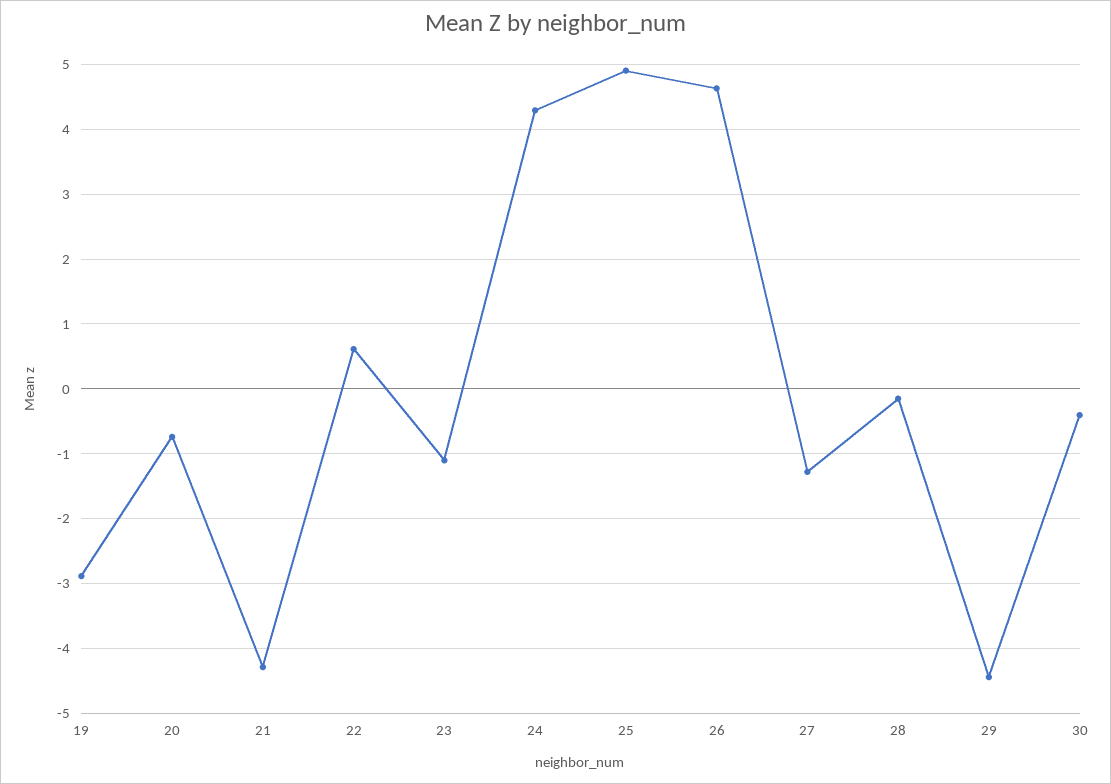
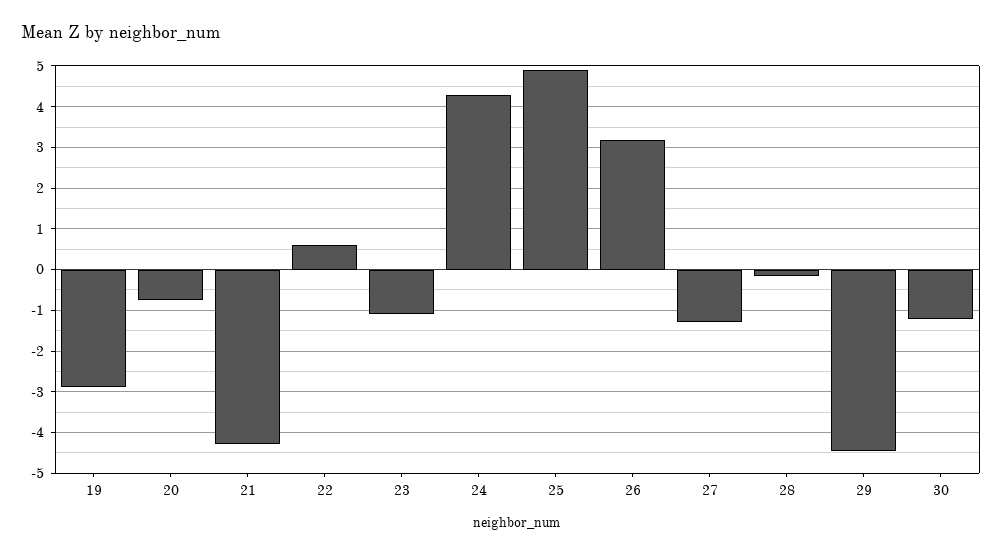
26: 4.6 -> 3.2
30: -0.4 -> -1.2

